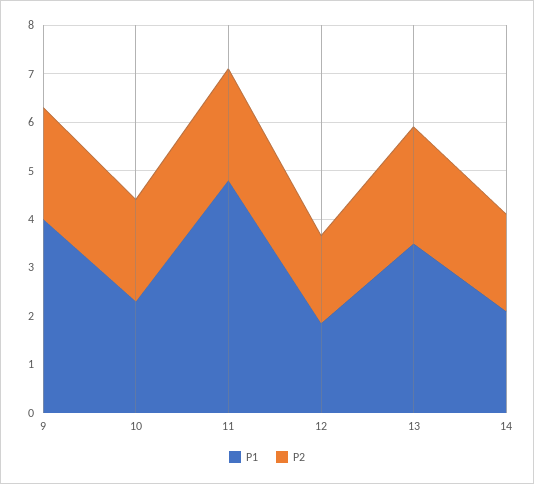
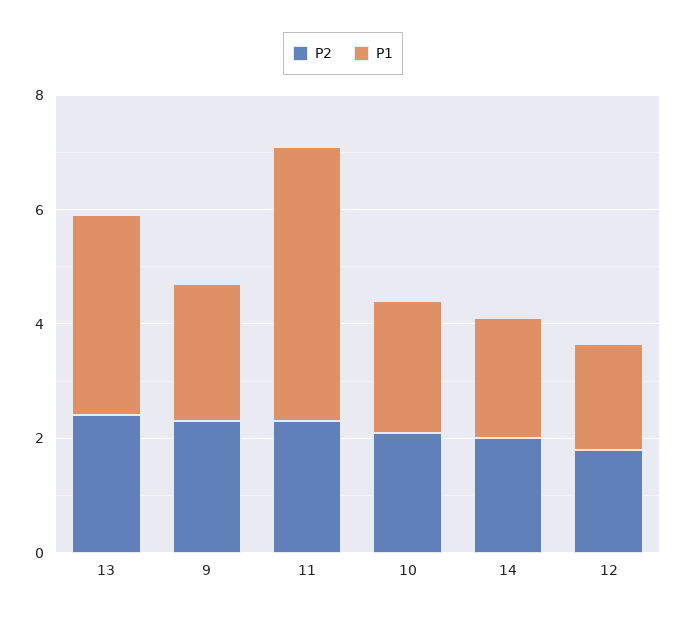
P1, 9: 4 -> 2.5

